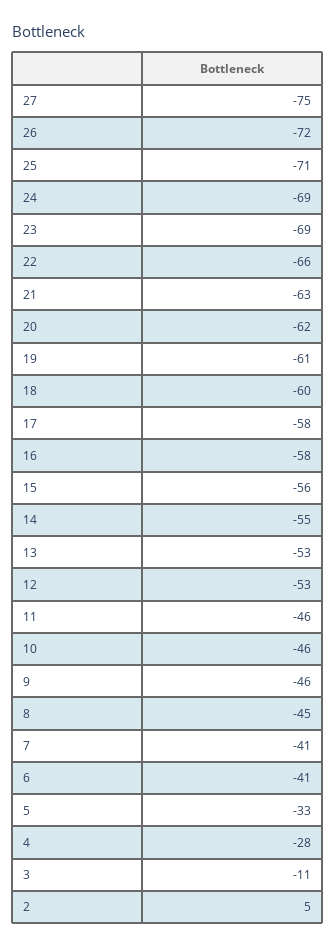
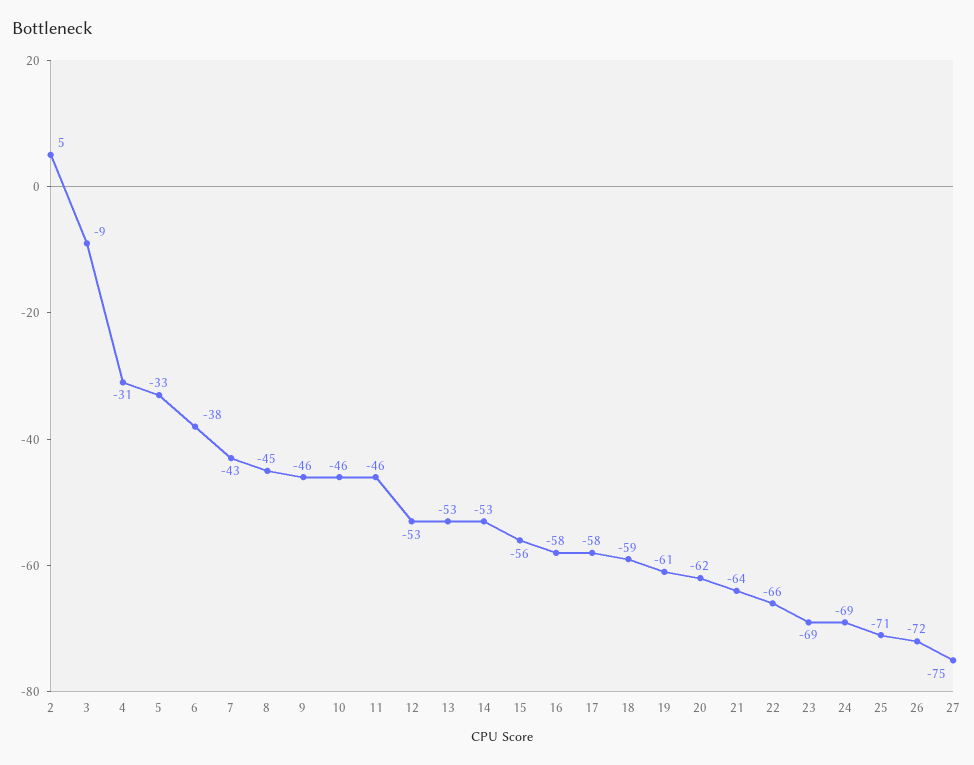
21: -63 -> -64
18: -60 -> -59
14: -55 -> -53
7: -41 -> -43
6: -41 -> -38
4: -28 -> -31
3: -11 -> -9

